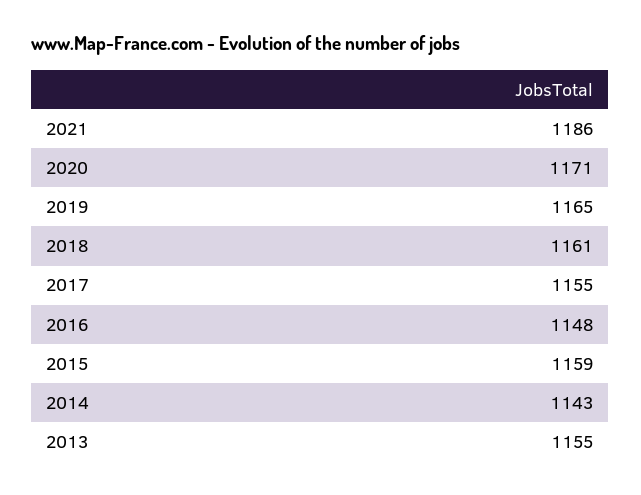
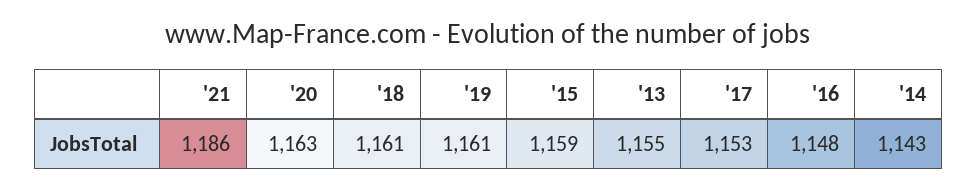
2020: 1171 -> 1163
2019: 1165 -> 1161
2017: 1155 -> 1153

